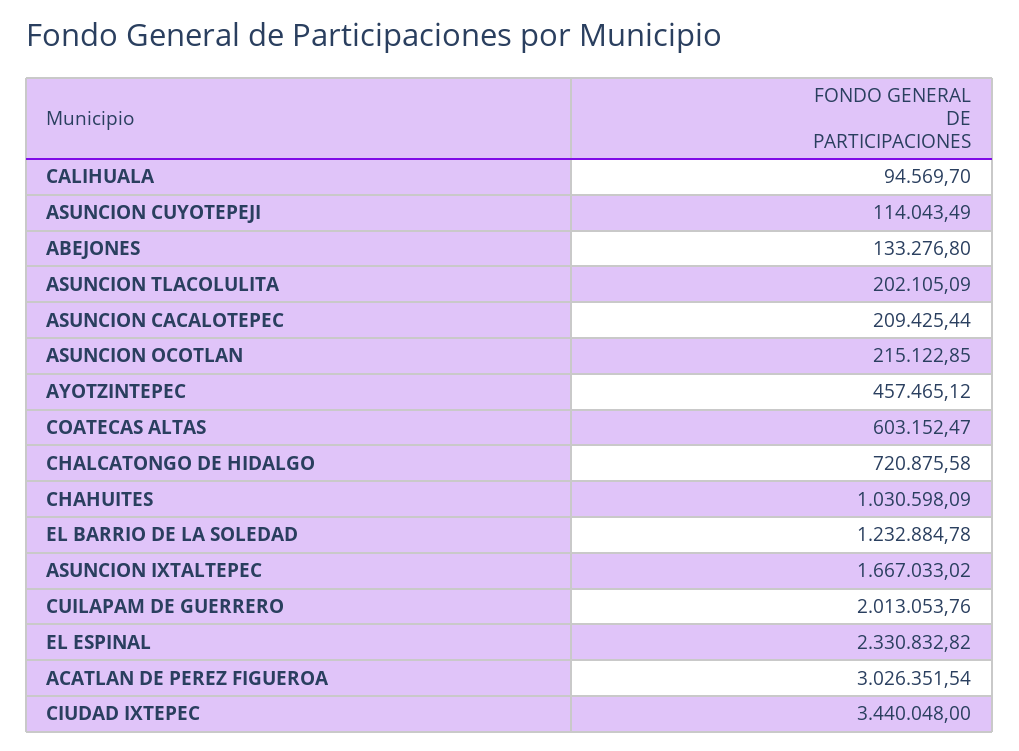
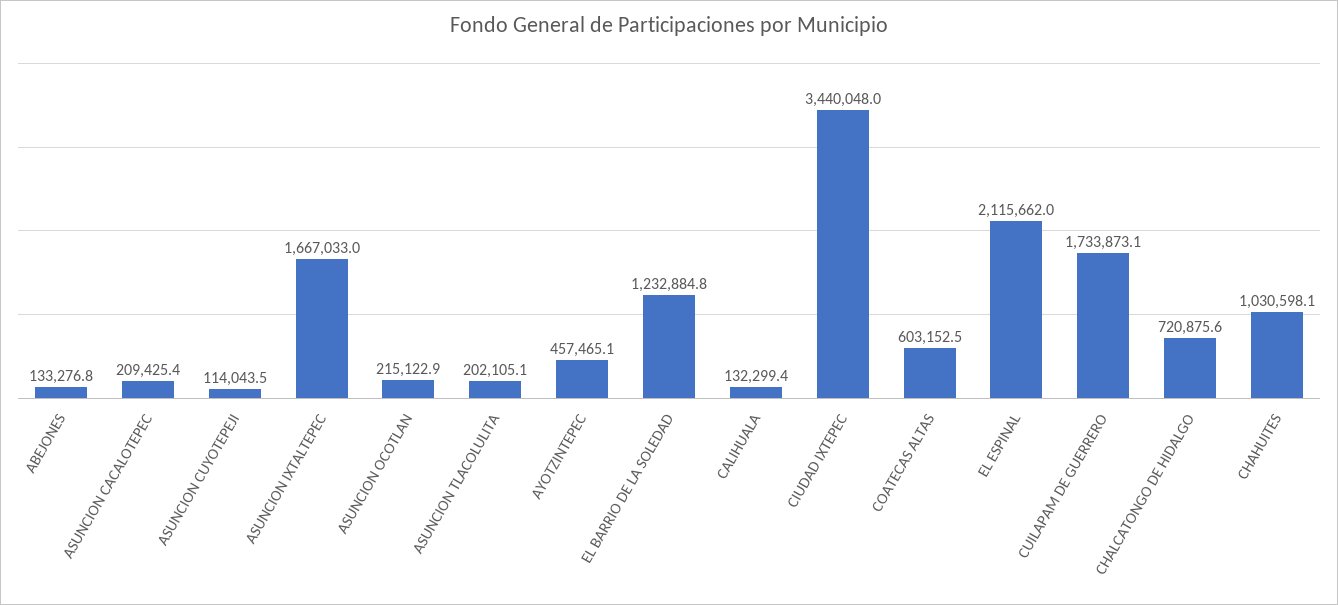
CALIHUALA: 94569.7 -> 132299.4
CUILAPAM DE GUERRERO: 2013053.76 -> 1733873.1
EL ESPINAL: 2330832.82 -> 2115662
ACATLAN DE PEREZ FIGUEROA: 3026351.54 -> none

